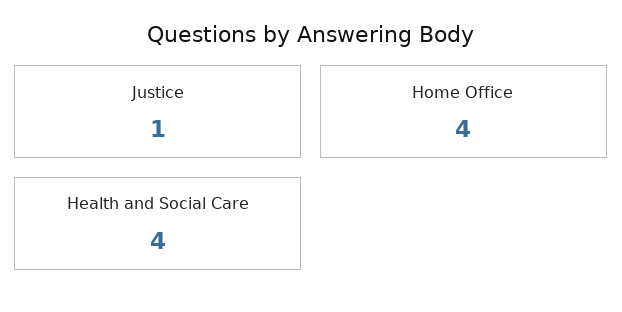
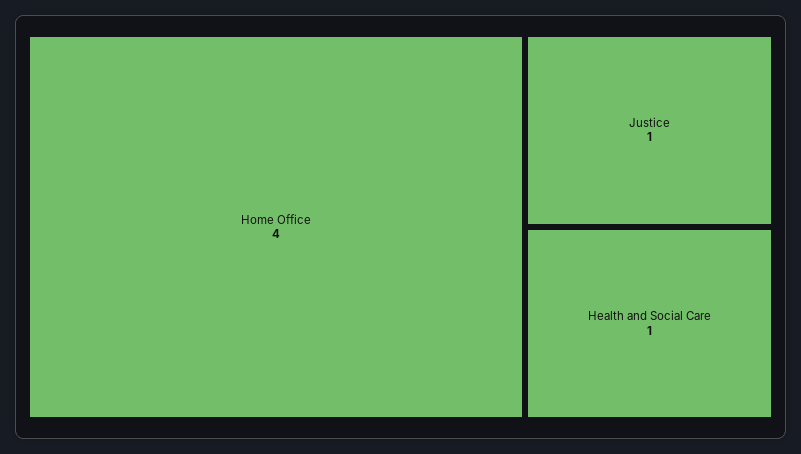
Health and Social Care: 4 -> 1

